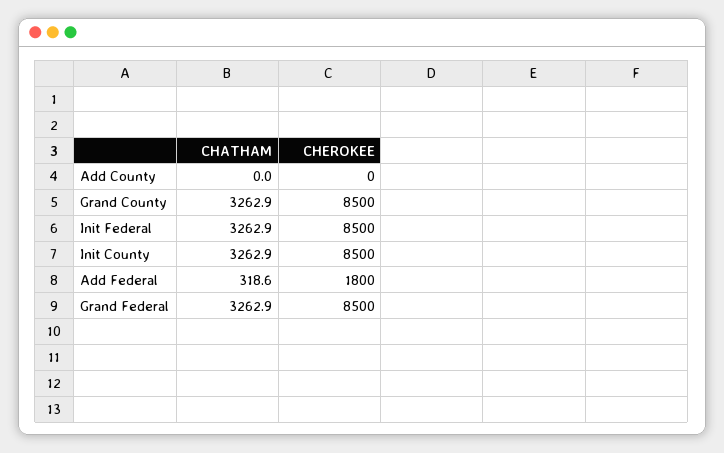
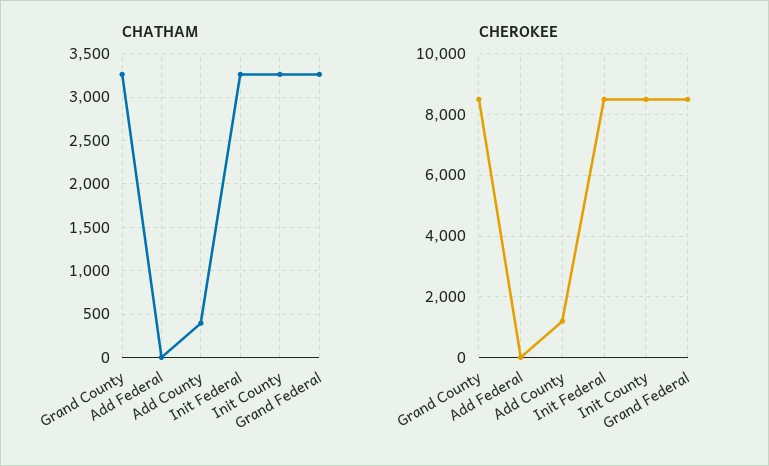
CHATHAM, Add County: 0 -> 400
CHEROKEE, Add County: 0 -> 1200
CHATHAM, Add Federal: 318.6 -> 0
CHEROKEE, Add Federal: 1800 -> 0

